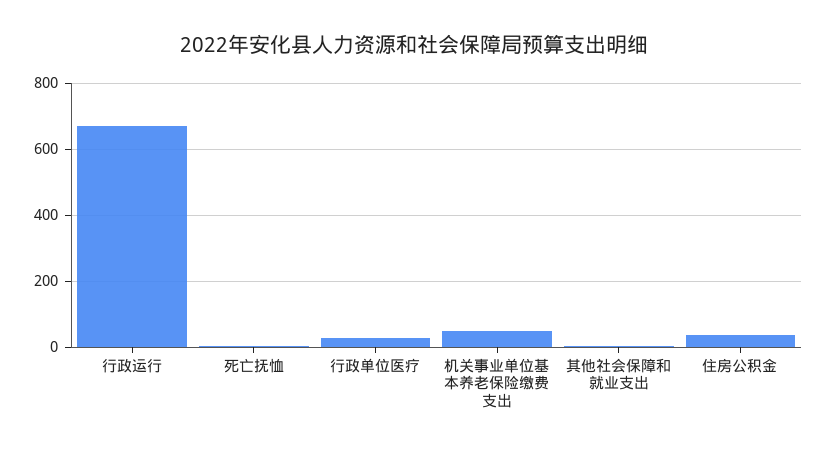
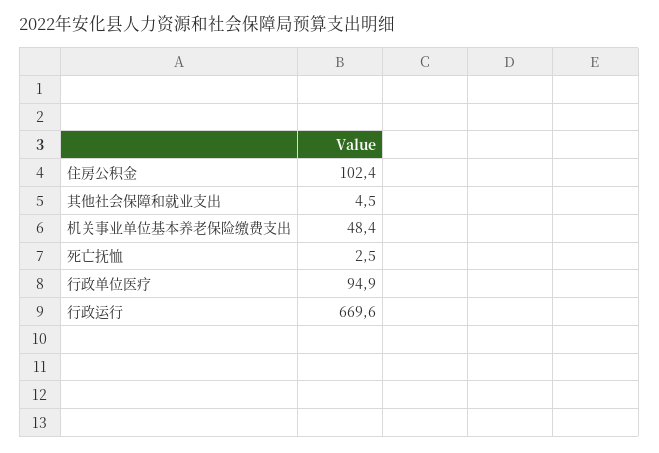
行政单位医疗: 20 -> 94.9
住房公积金: 40 -> 102.4

